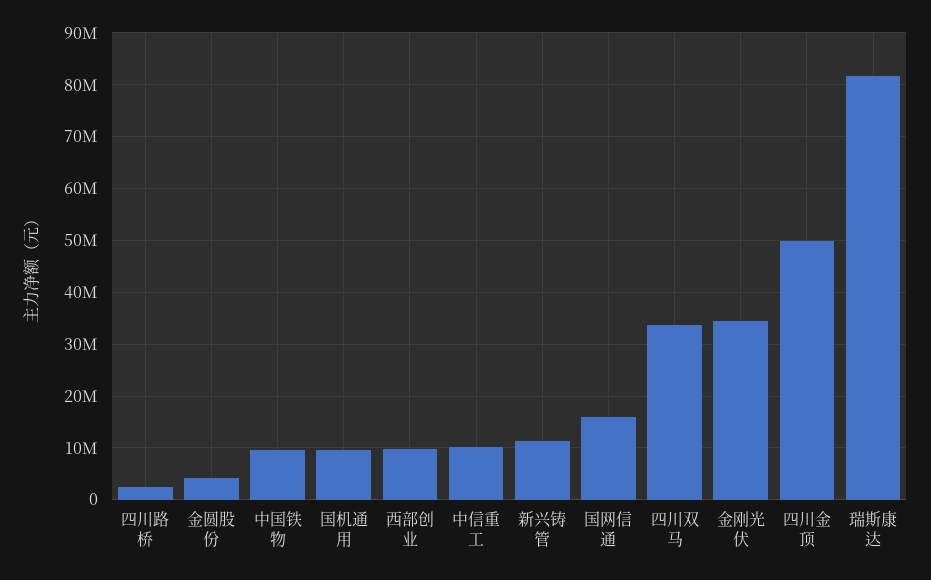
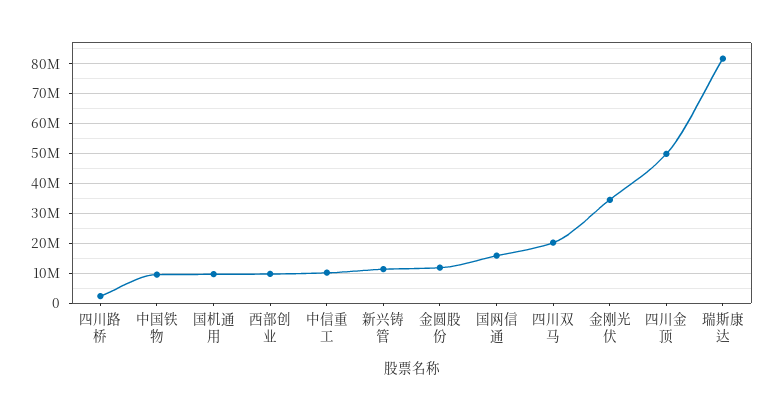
金圆股份: 4000000 -> 12500000
四川双马: 34000000 -> 20000000

